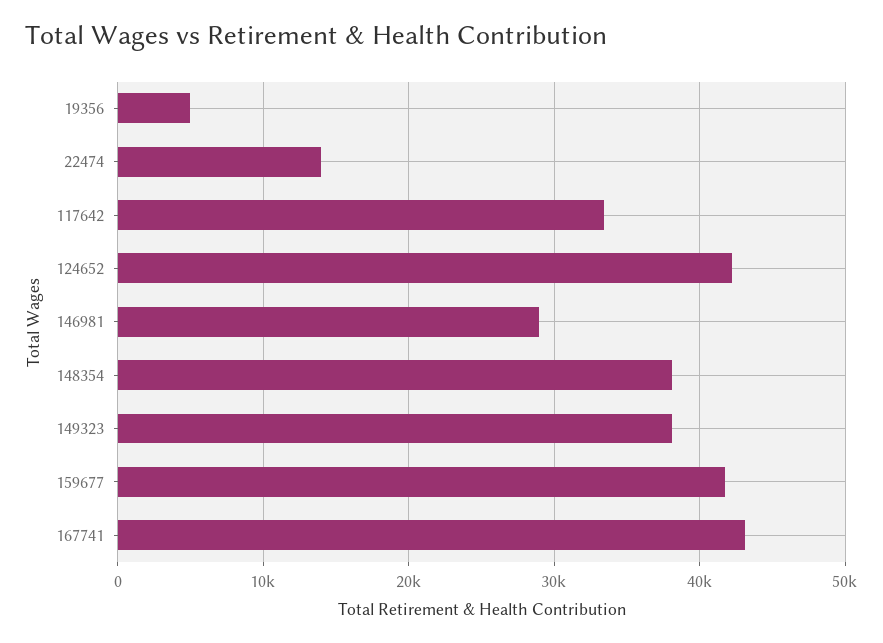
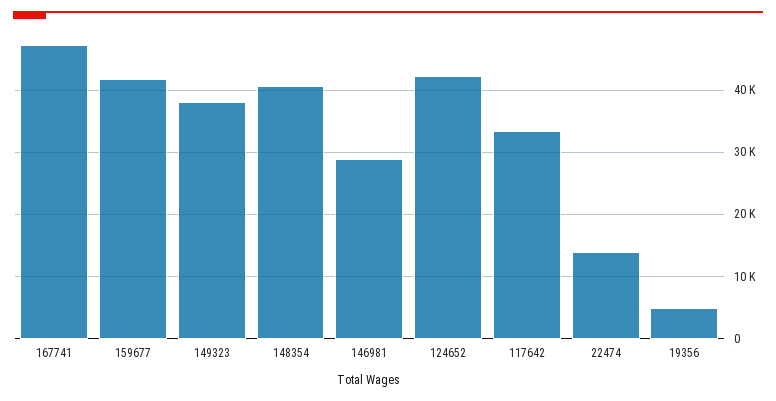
148354: 38000 -> 41000
167741: 43000 -> 47000

